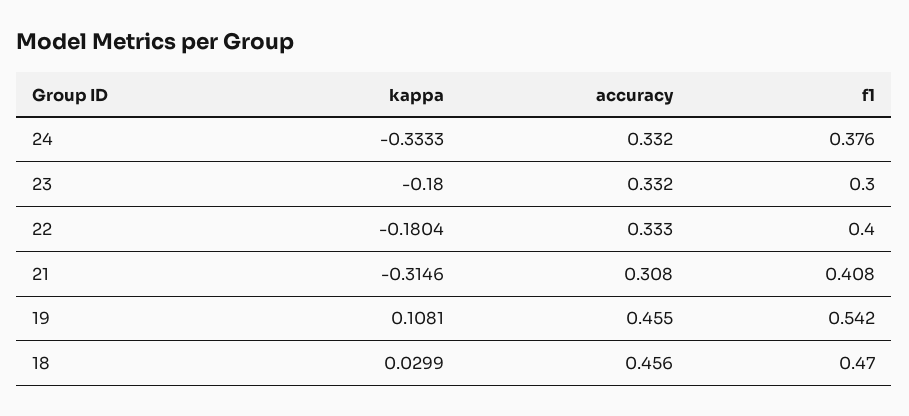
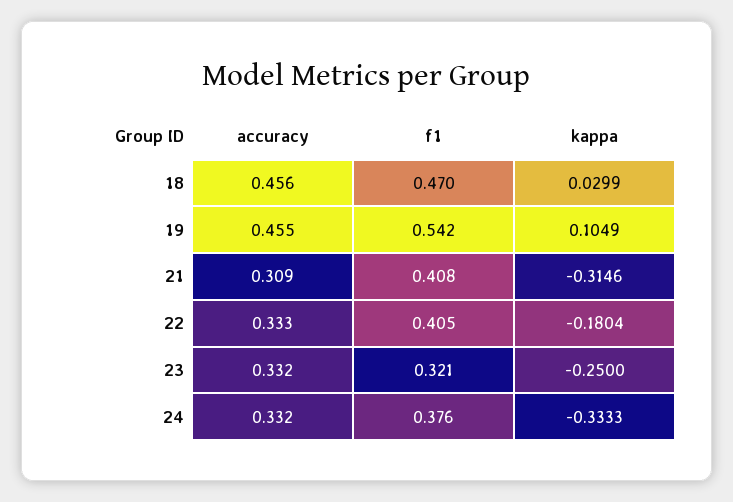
kappa, 23: -0.18 -> -0.25
f1, 23: 0.3 -> 0.321
f1, 22: 0.4 -> 0.405
accuracy, 21: 0.308 -> 0.309
kappa, 19: 0.1081 -> 0.1049

